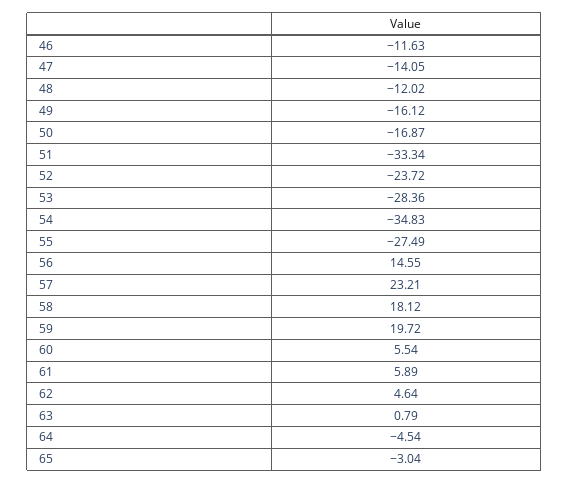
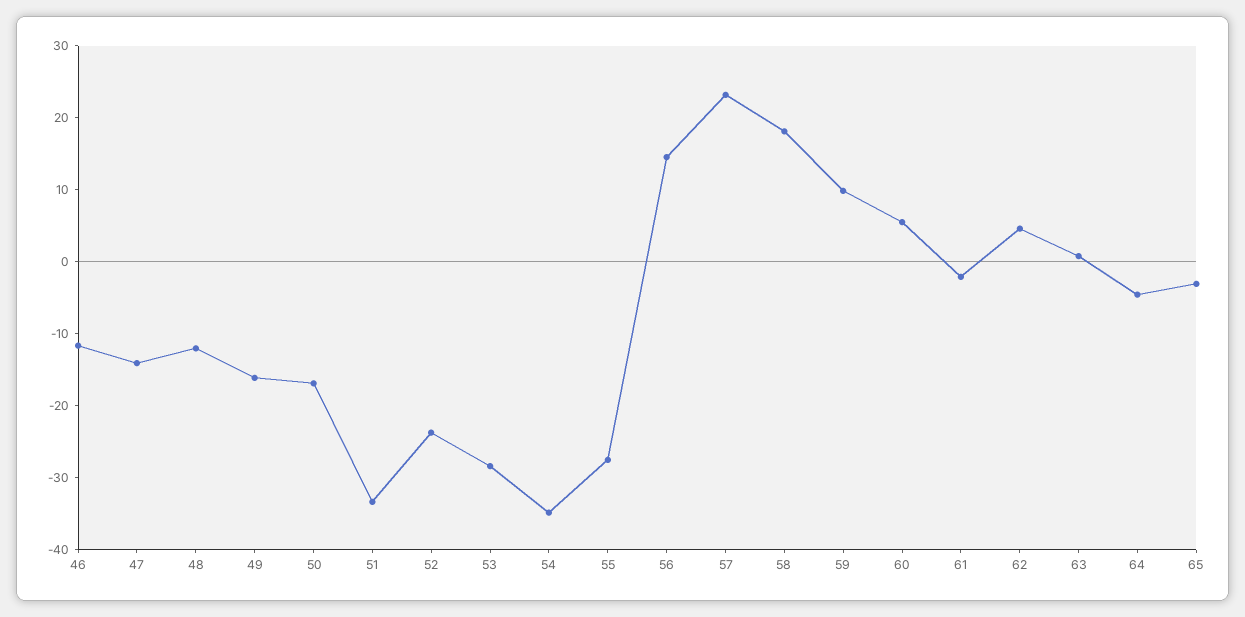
59: 19.72 -> 10
61: 5.89 -> -2

